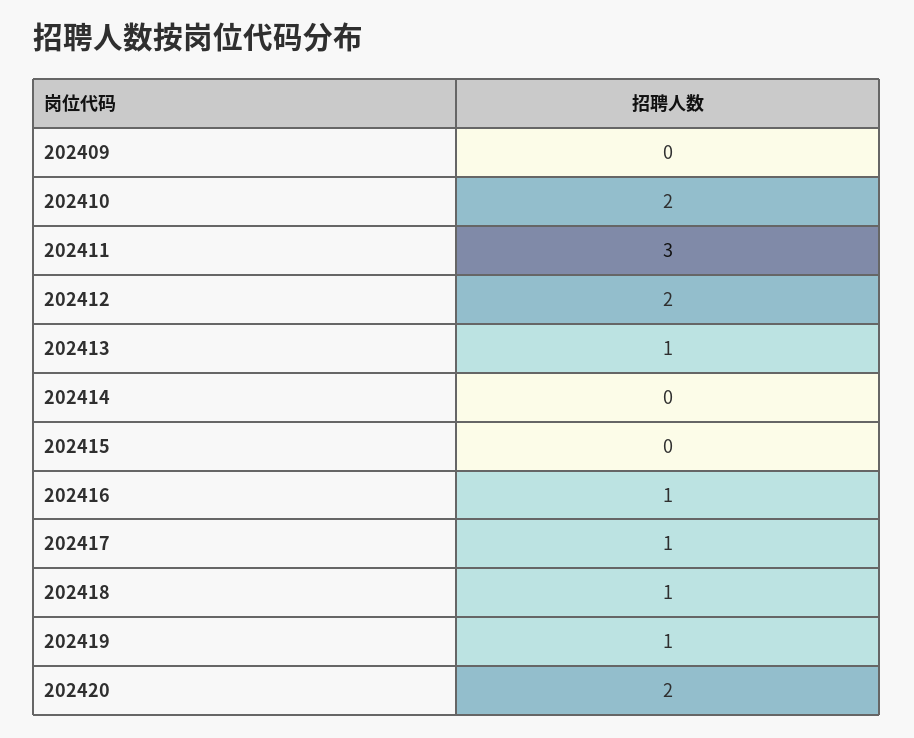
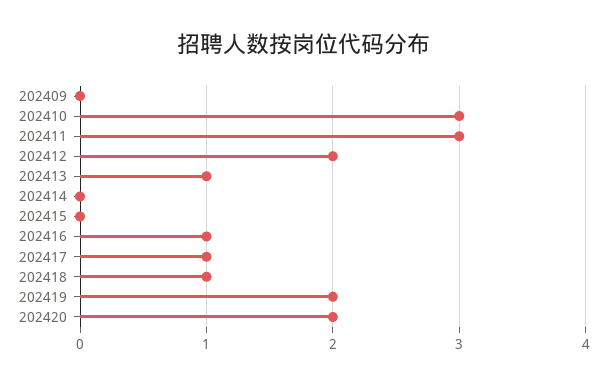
202410: 2 -> 3
202419: 1 -> 2

